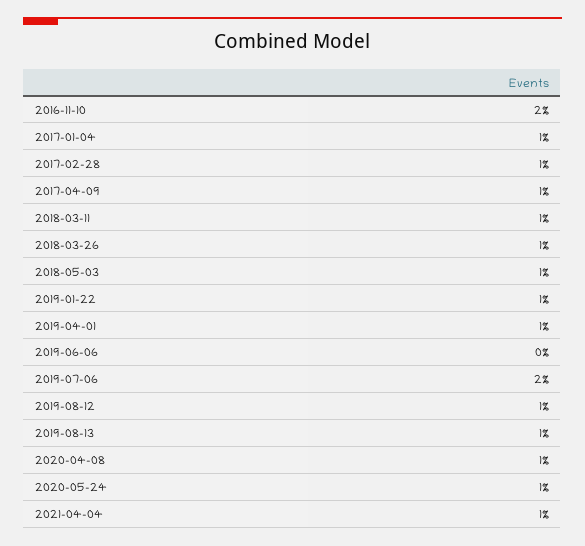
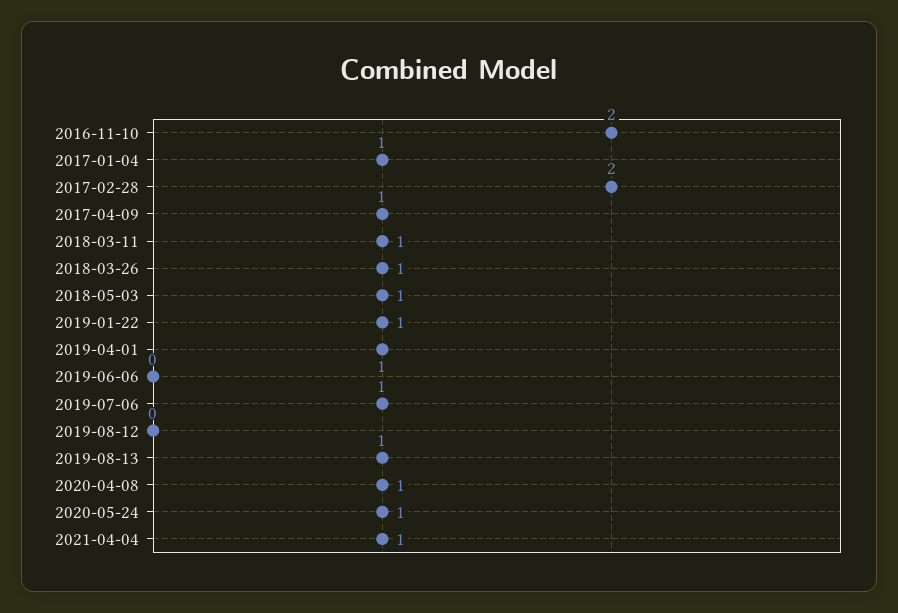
2017-02-28: 1 -> 2
2019-07-06: 2 -> 1
2019-08-12: 1 -> 0

